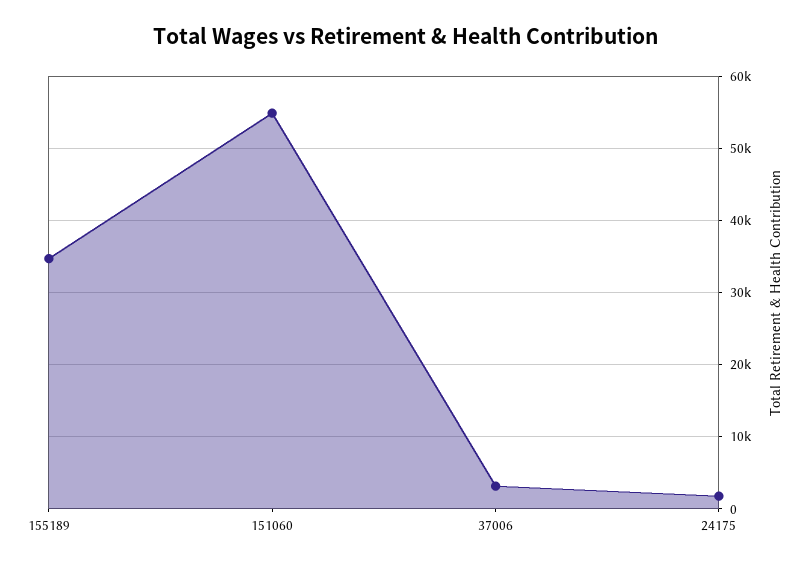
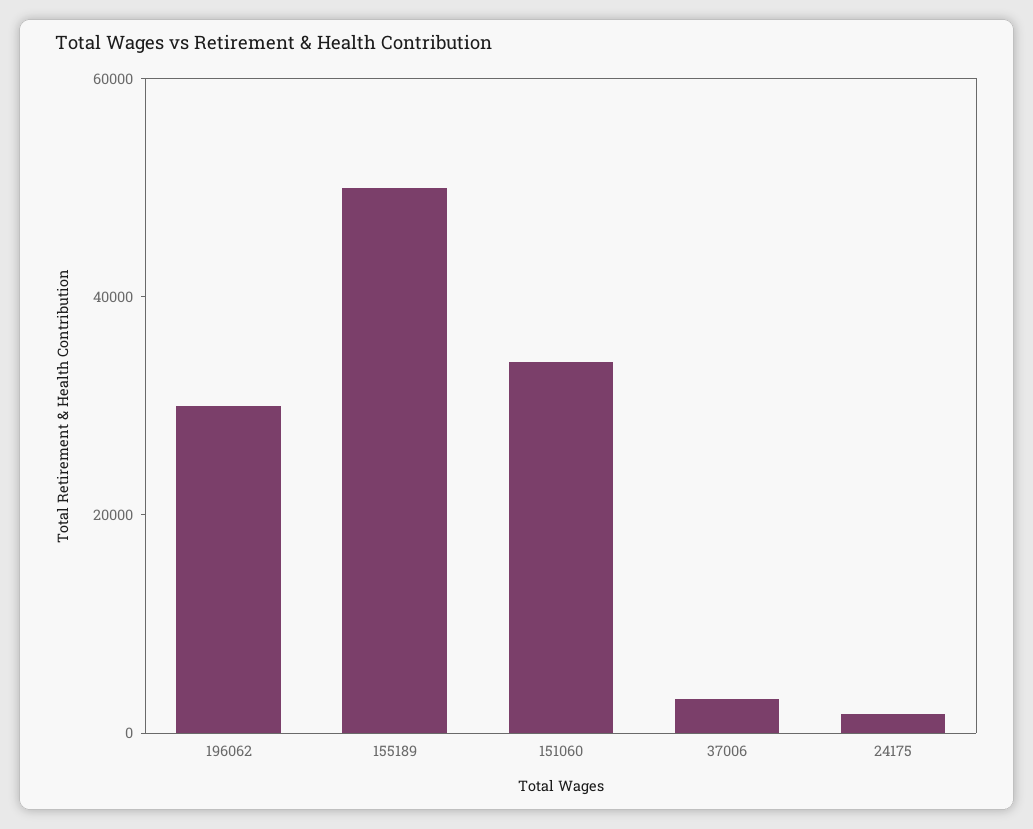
155189: 35000 -> 50000
151060: 55000 -> 35000
196062: none -> 30000

